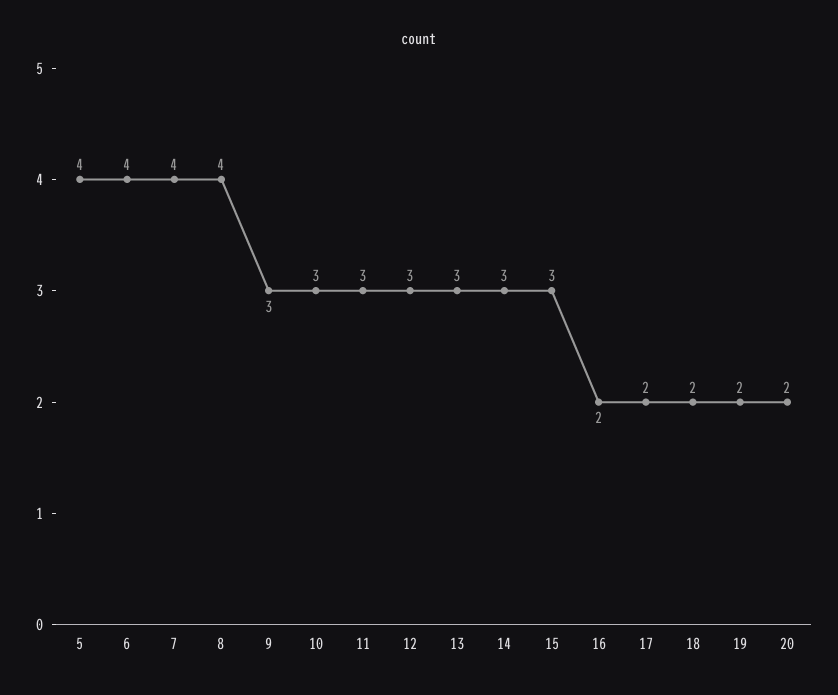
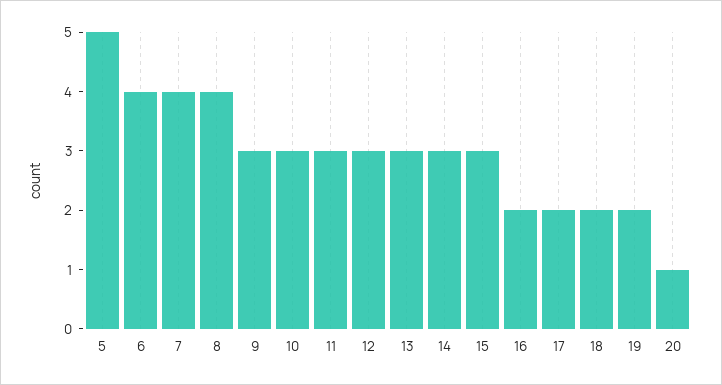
5: 4 -> 5
20: 2 -> 1

